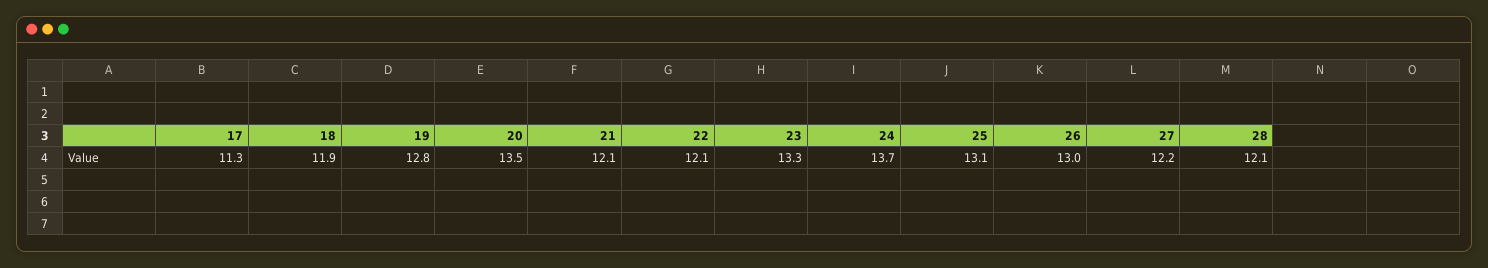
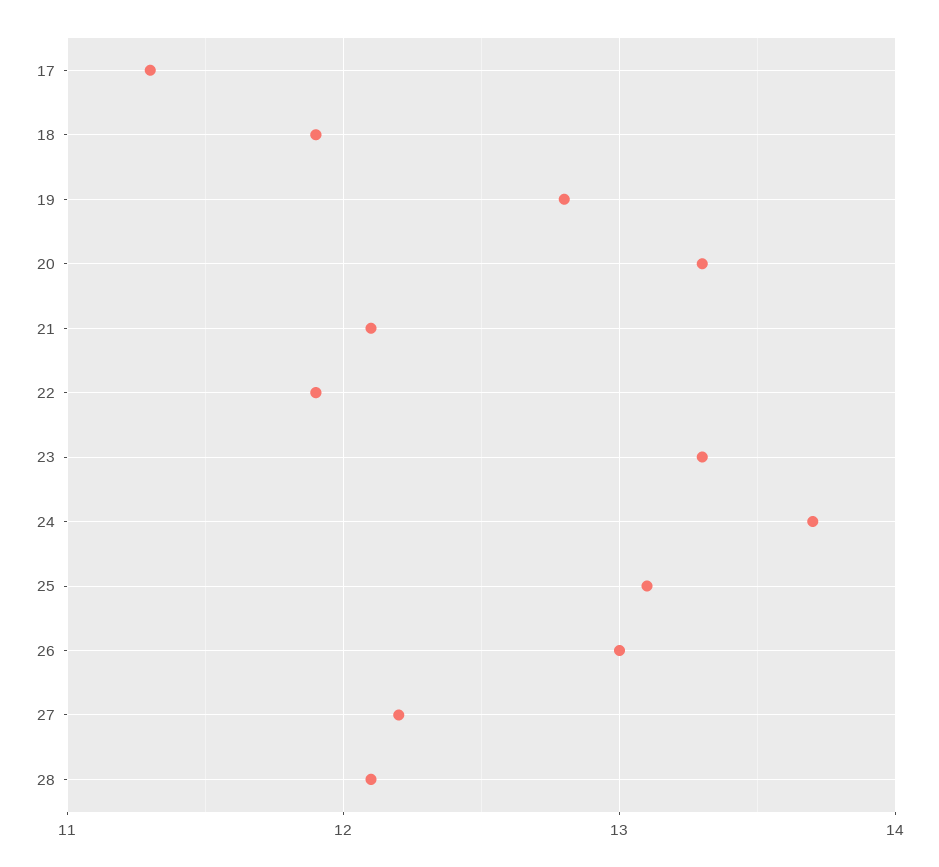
20: 13.5 -> 13.3
22: 12.1 -> 11.9

